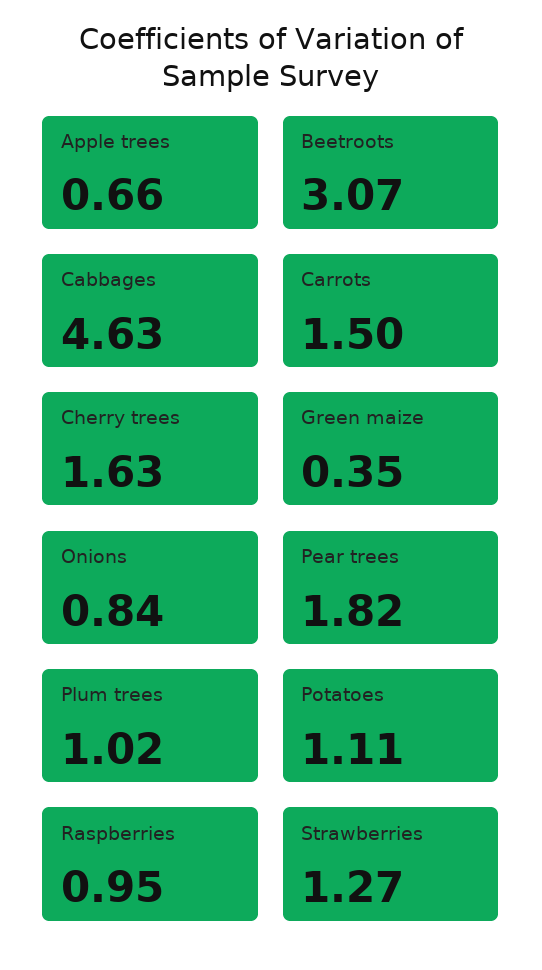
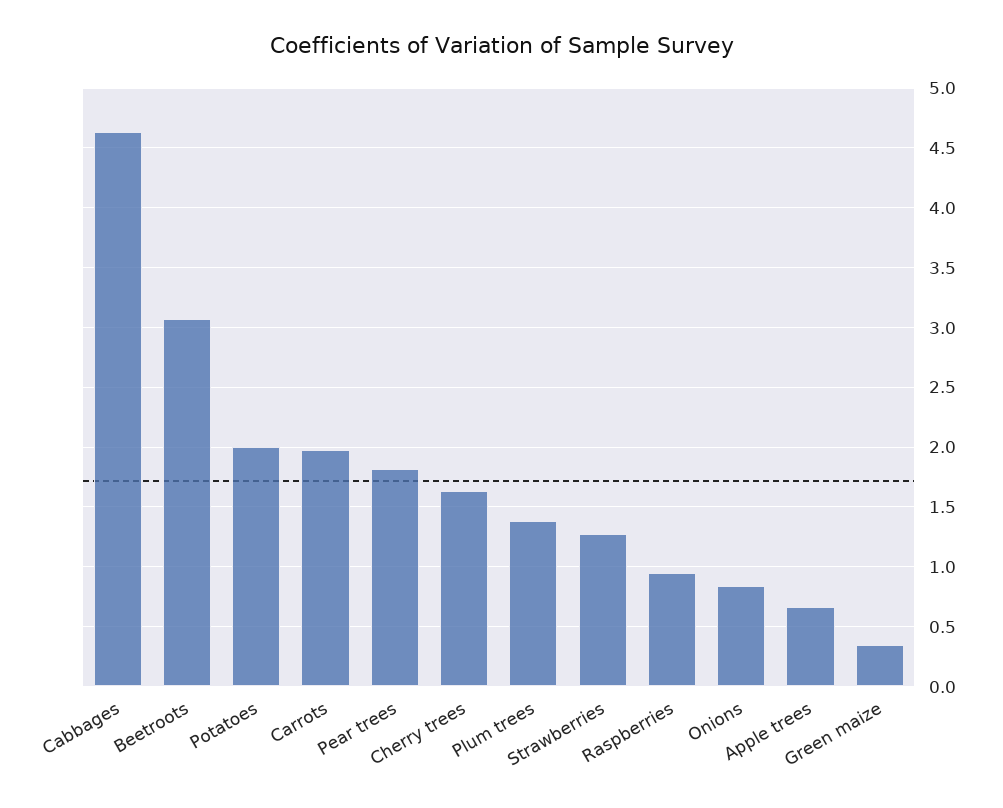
Carrots: 1.5 -> 2
Plum trees: 1.02 -> 1.4
Potatoes: 1.11 -> 2

